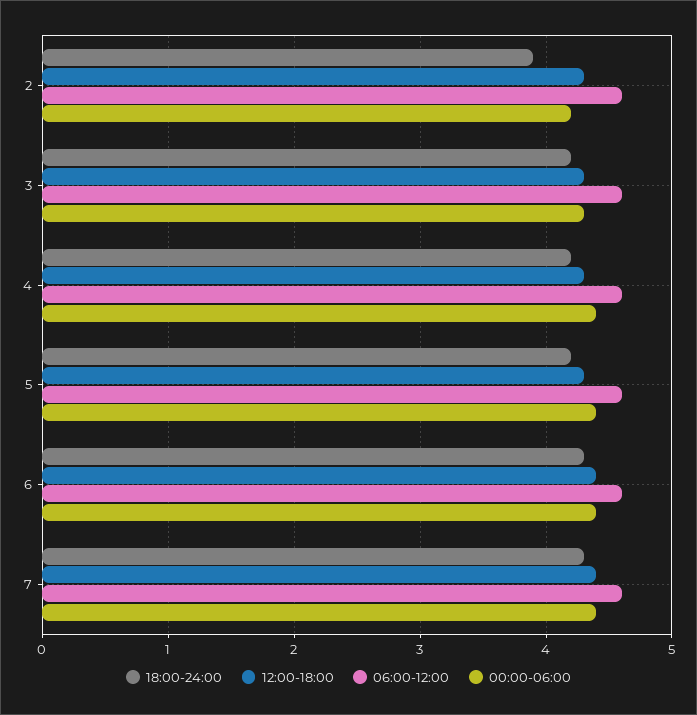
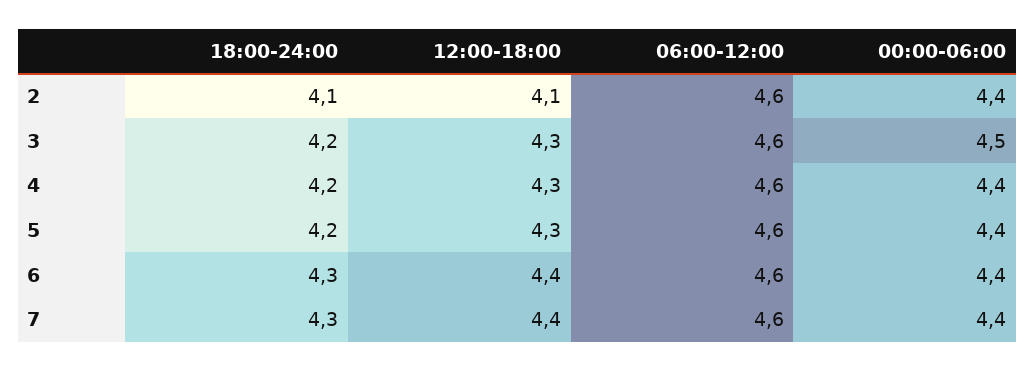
18:00-24:00, 2: 3.9 -> 4.1
12:00-18:00, 2: 4.3 -> 4.1
00:00-06:00, 2: 4.2 -> 4.4
00:00-06:00, 3: 4.3 -> 4.5

